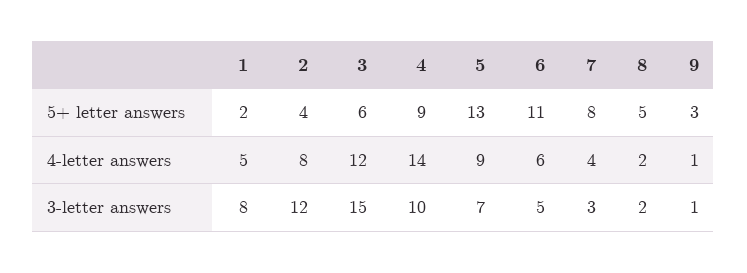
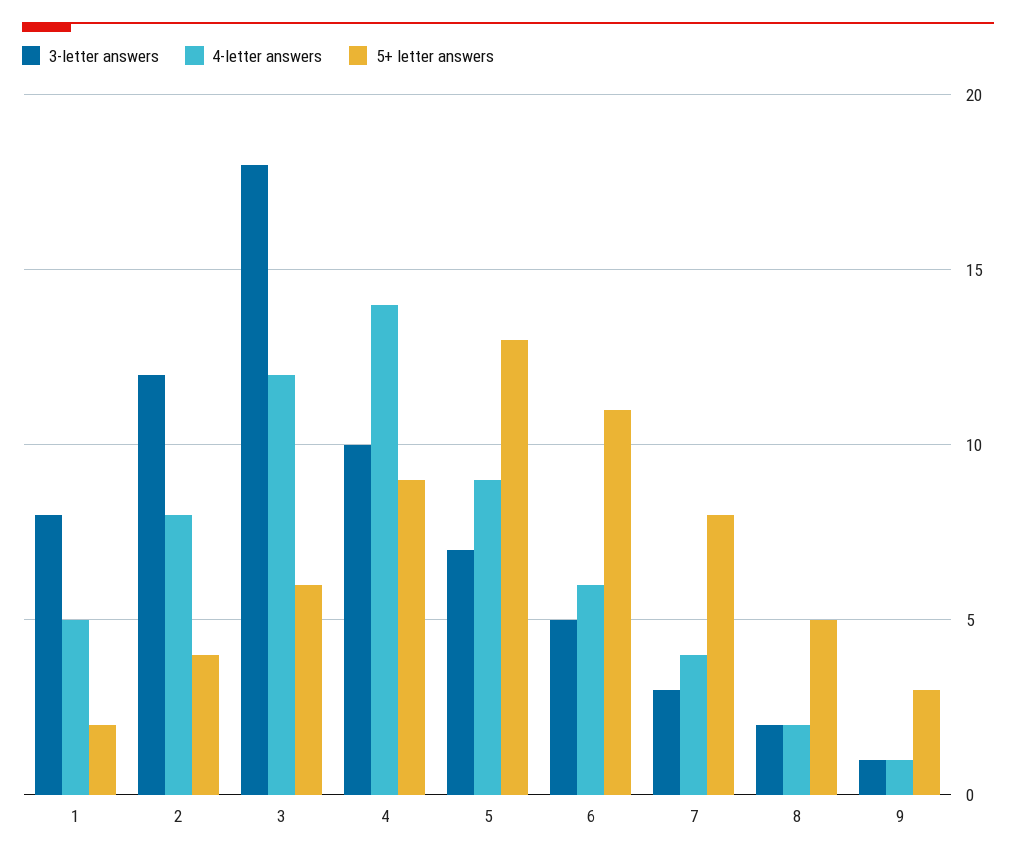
3-letter answers, 3: 15 -> 18

